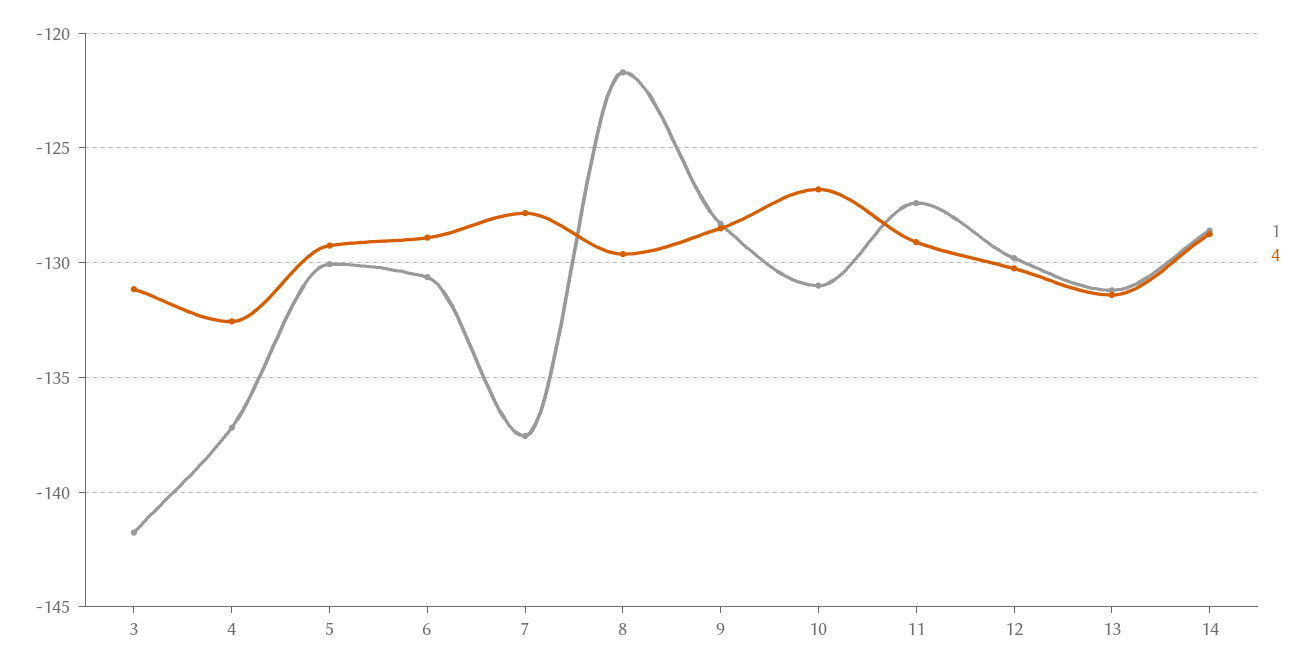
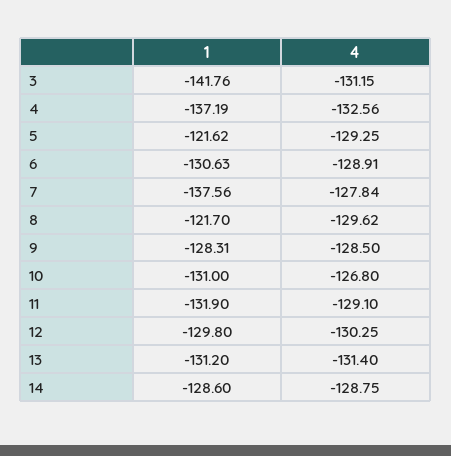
1, 5: -130 -> -121.62
1, 11: -127.5 -> -131.9

